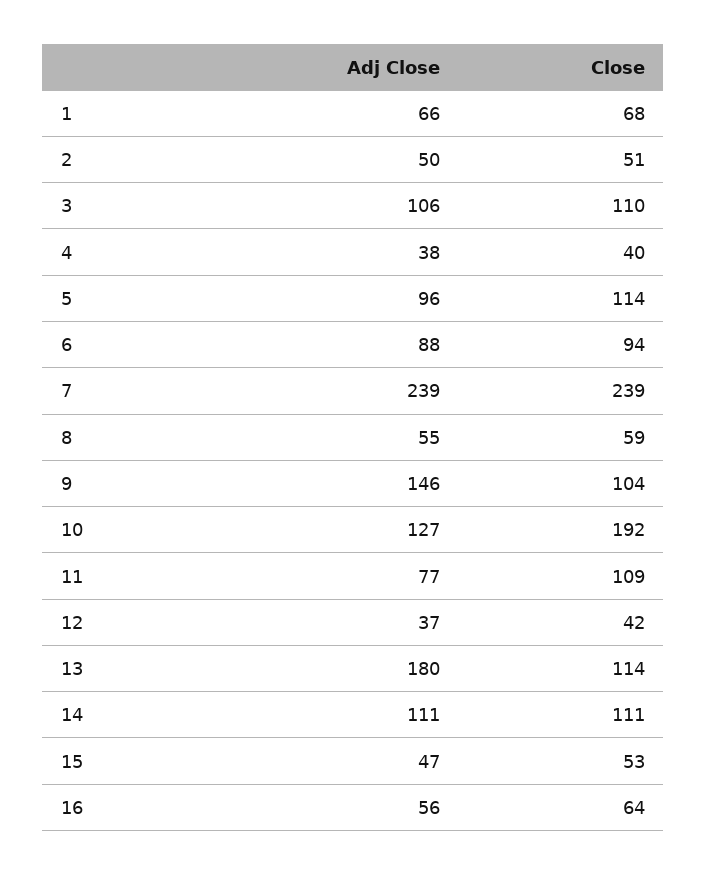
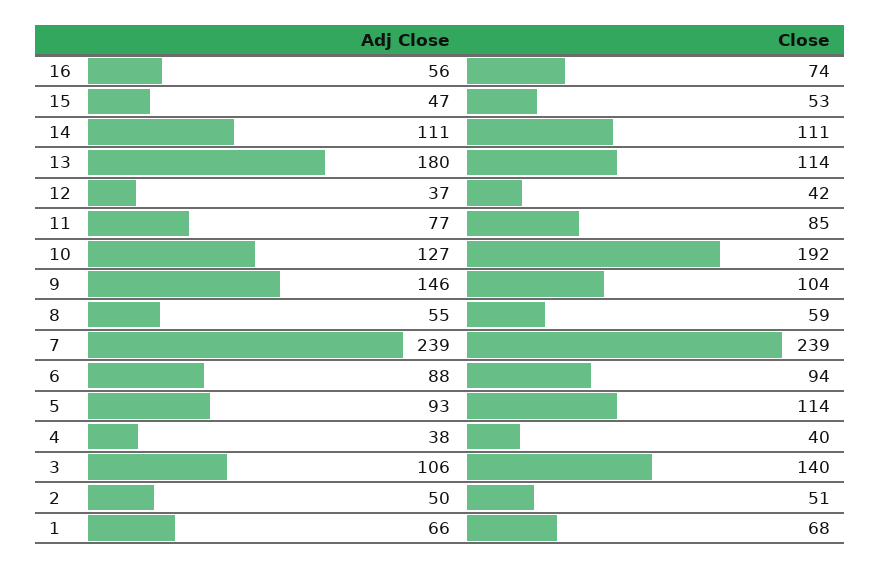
Close, 3: 110 -> 140
Adj Close, 5: 96 -> 93
Close, 11: 109 -> 85
Close, 16: 64 -> 74

